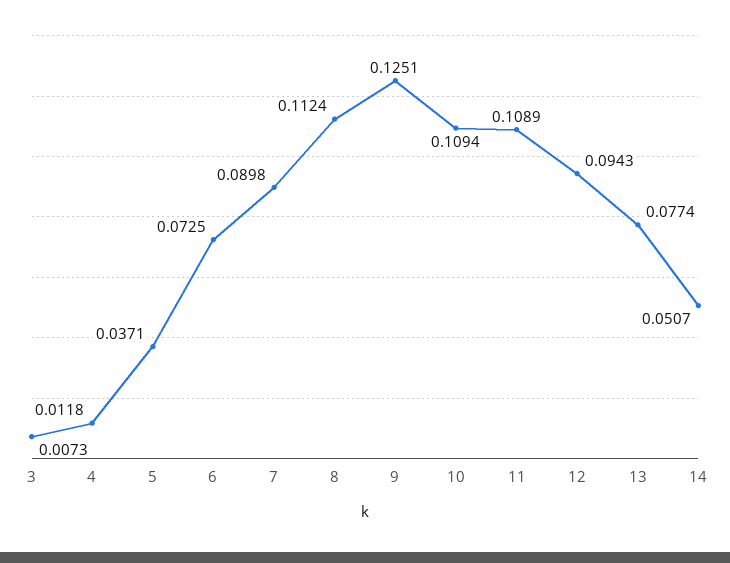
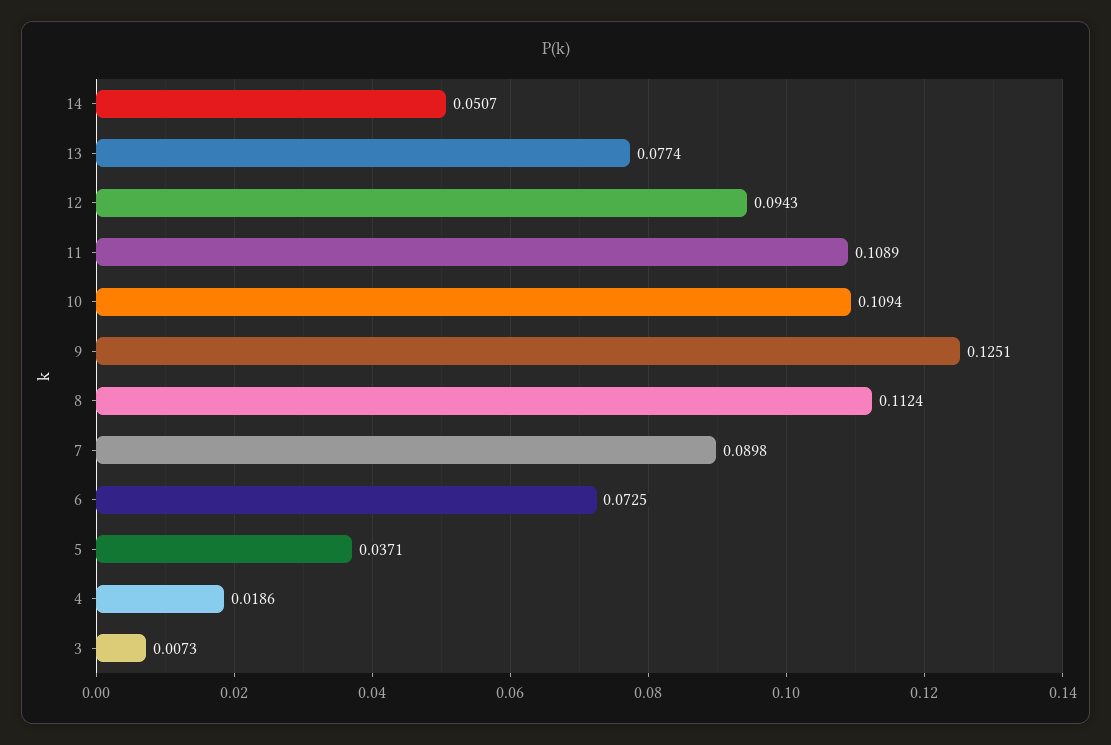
4: 0.0118 -> 0.0186

